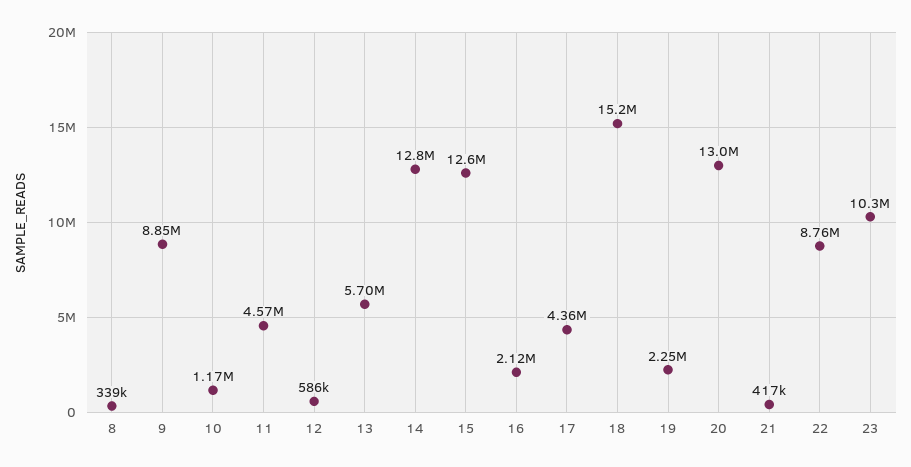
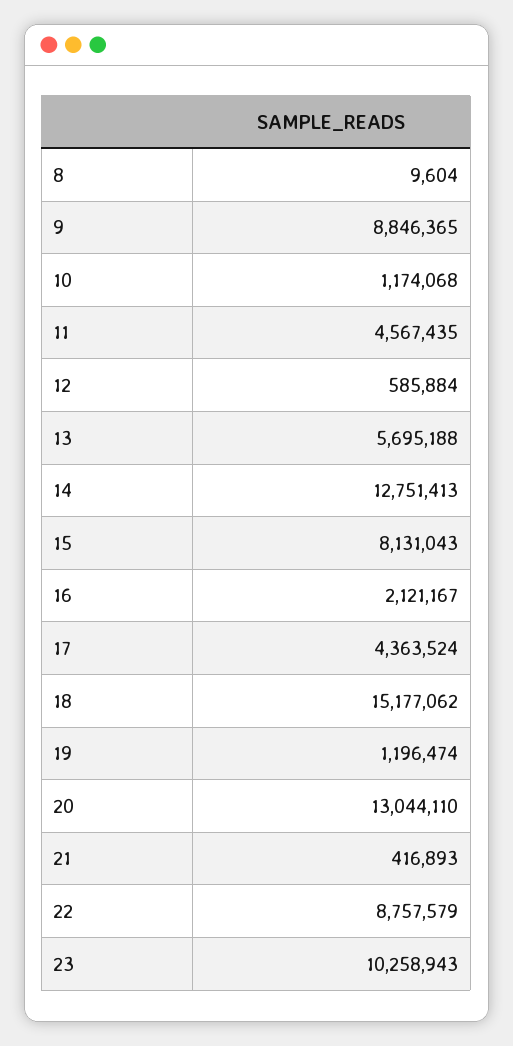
8: 339000 -> 9604
15: 12600000 -> 8131043
19: 2250000 -> 1196474

